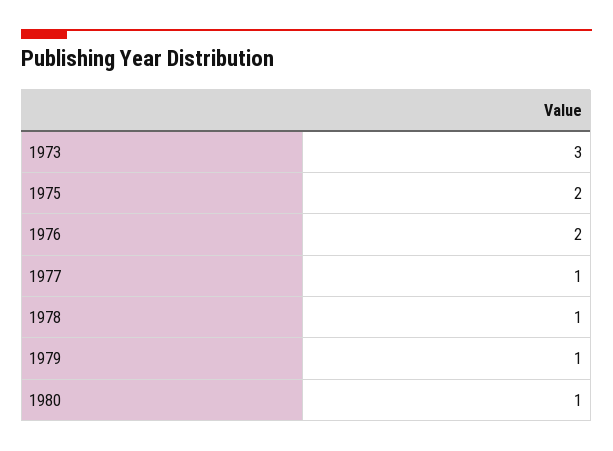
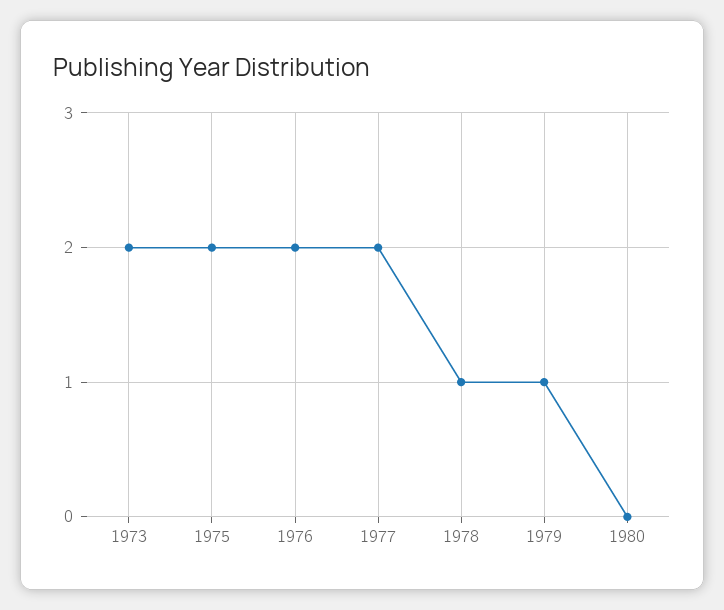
1973: 3 -> 2
1977: 1 -> 2
1980: 1 -> 0

